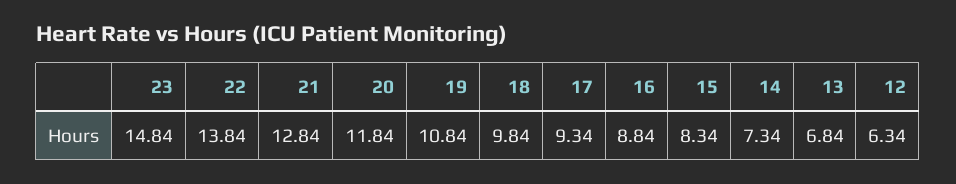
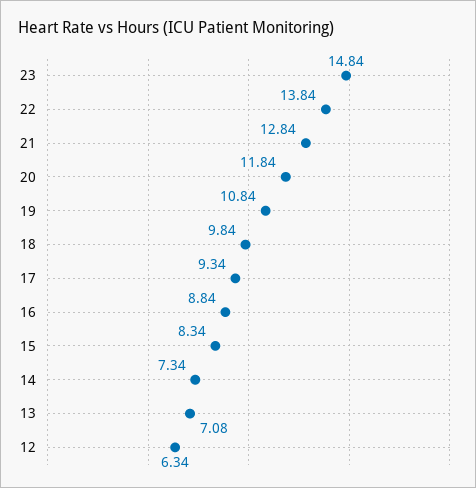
13: 6.84 -> 7.08

